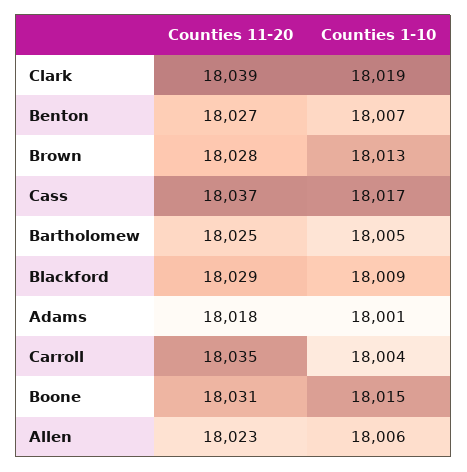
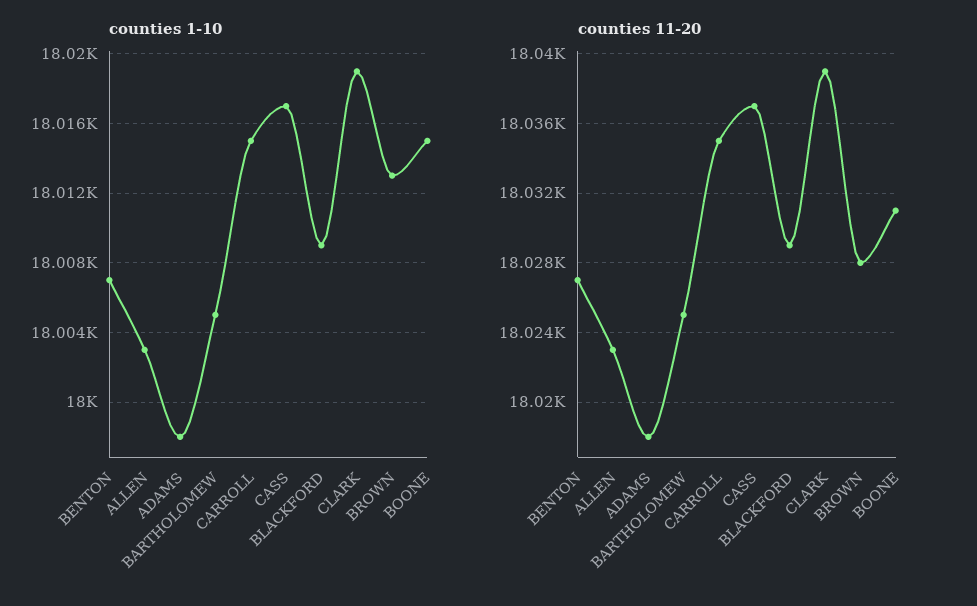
Counties 1-10, Adams: 18001 -> 17998
Counties 1-10, Carroll: 18004 -> 18015
Counties 1-10, Allen: 18006 -> 18003

